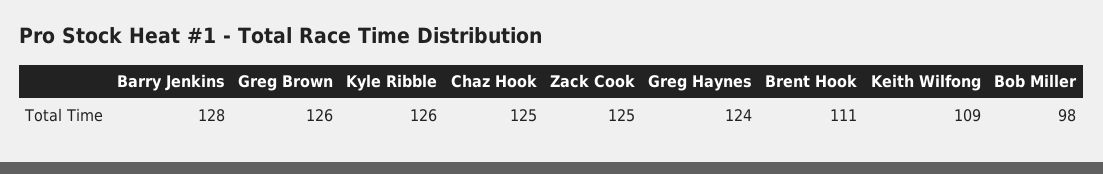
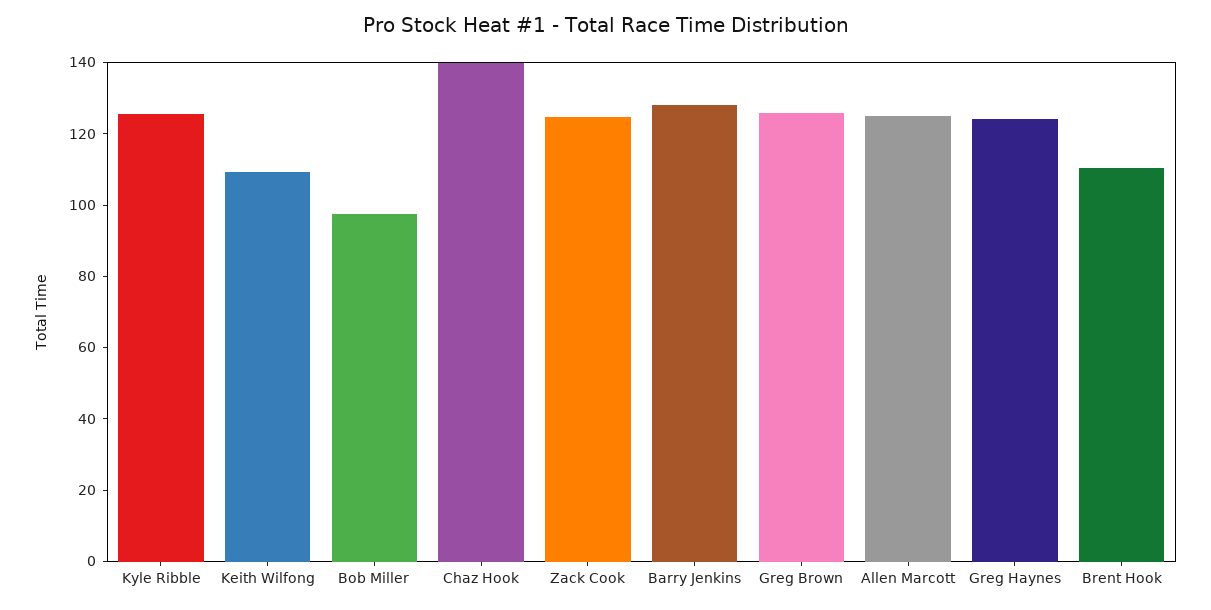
Chaz Hook: 125 -> 140
Allen Marcott: none -> 125

